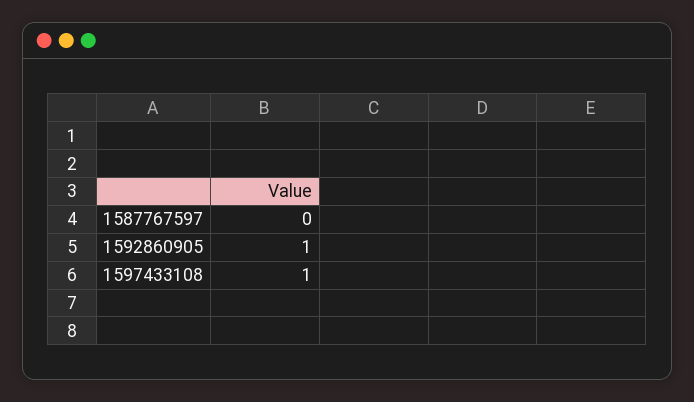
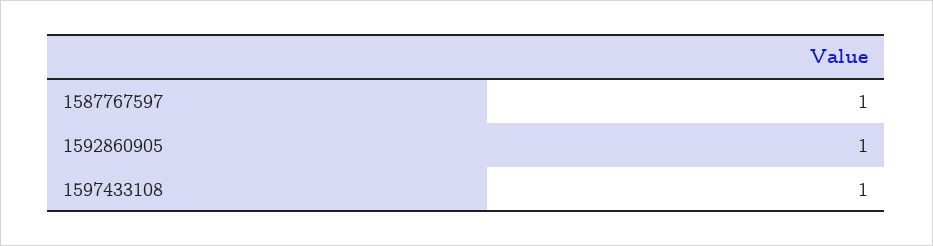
1587767597: 0 -> 1

